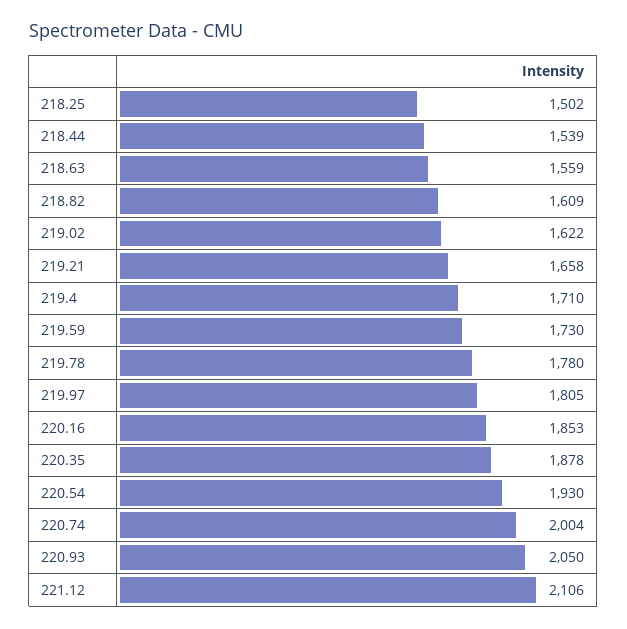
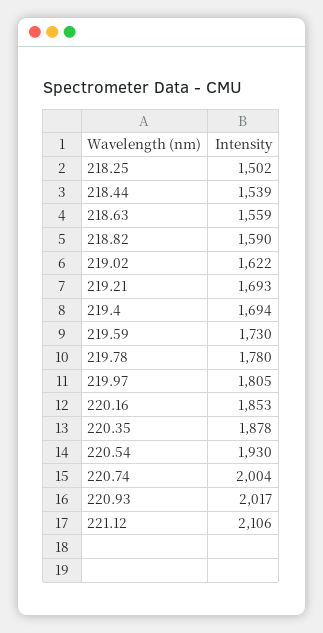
218.82: 1609 -> 1590
219.21: 1658 -> 1693
219.4: 1710 -> 1694
220.93: 2050 -> 2017

